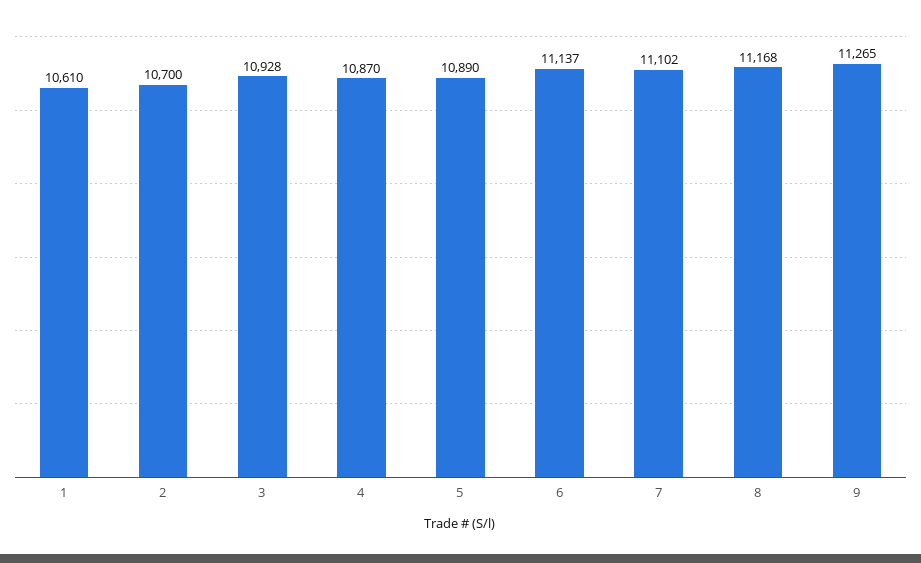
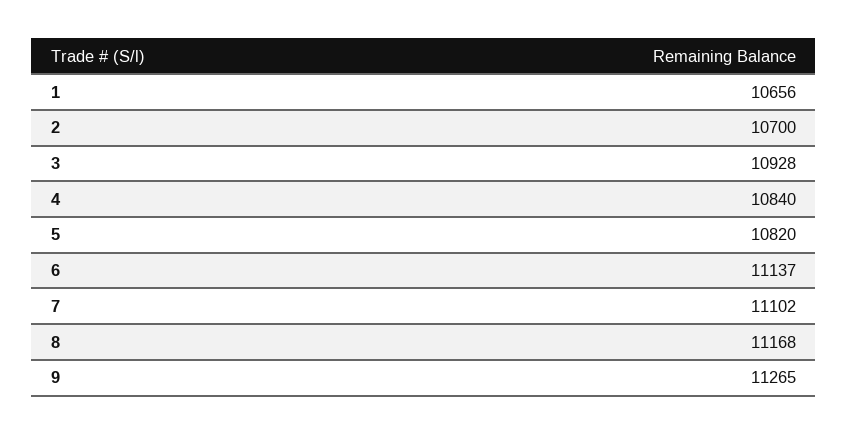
1: 10610 -> 10656
4: 10870 -> 10840
5: 10890 -> 10820

